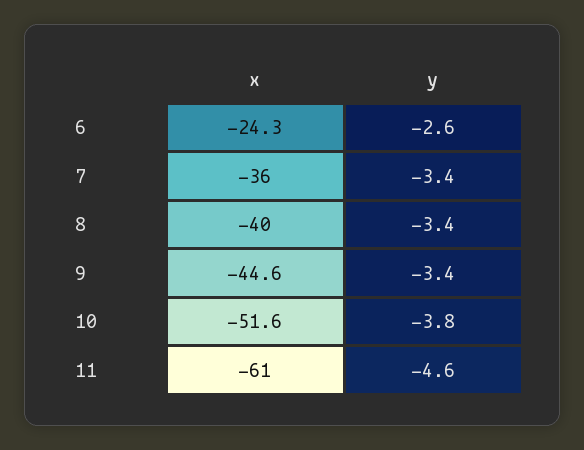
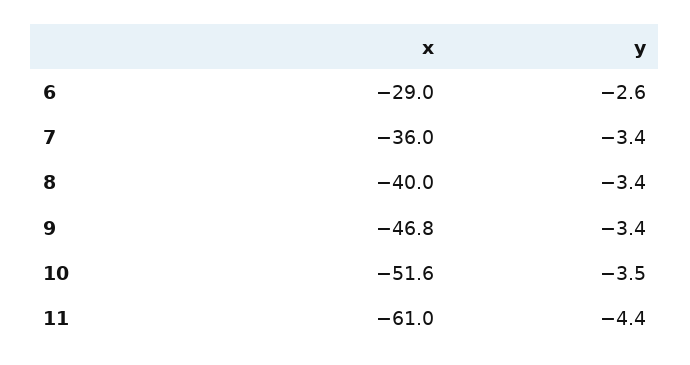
x, 6: -24.3 -> -29
x, 9: -44.6 -> -46.8
y, 10: -3.8 -> -3.5
y, 11: -4.6 -> -4.4

